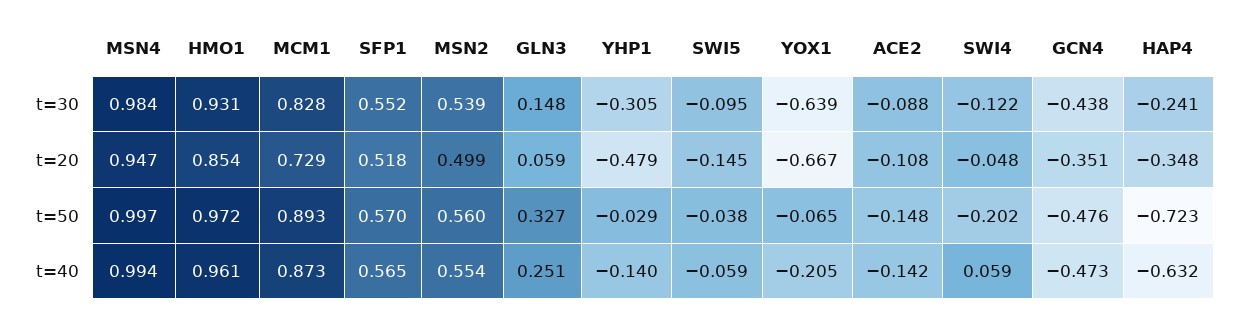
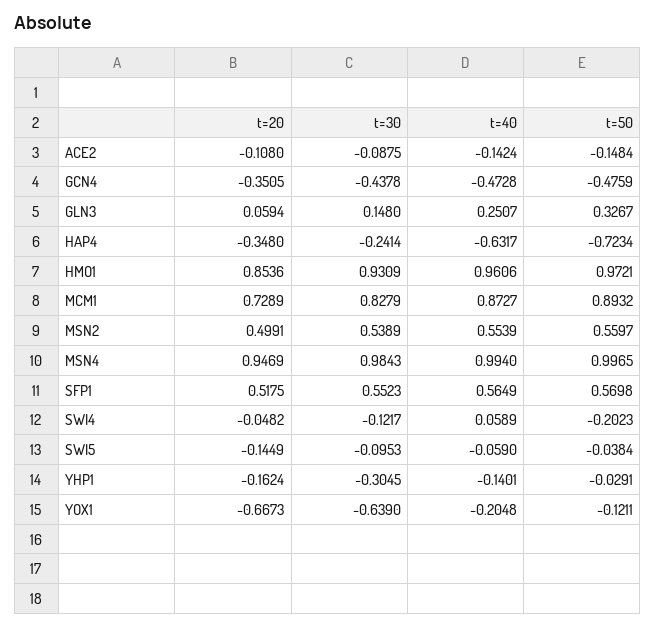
YHP1, t=20: -0.479 -> -0.1624
YOX1, t=50: -0.065 -> -0.1211

